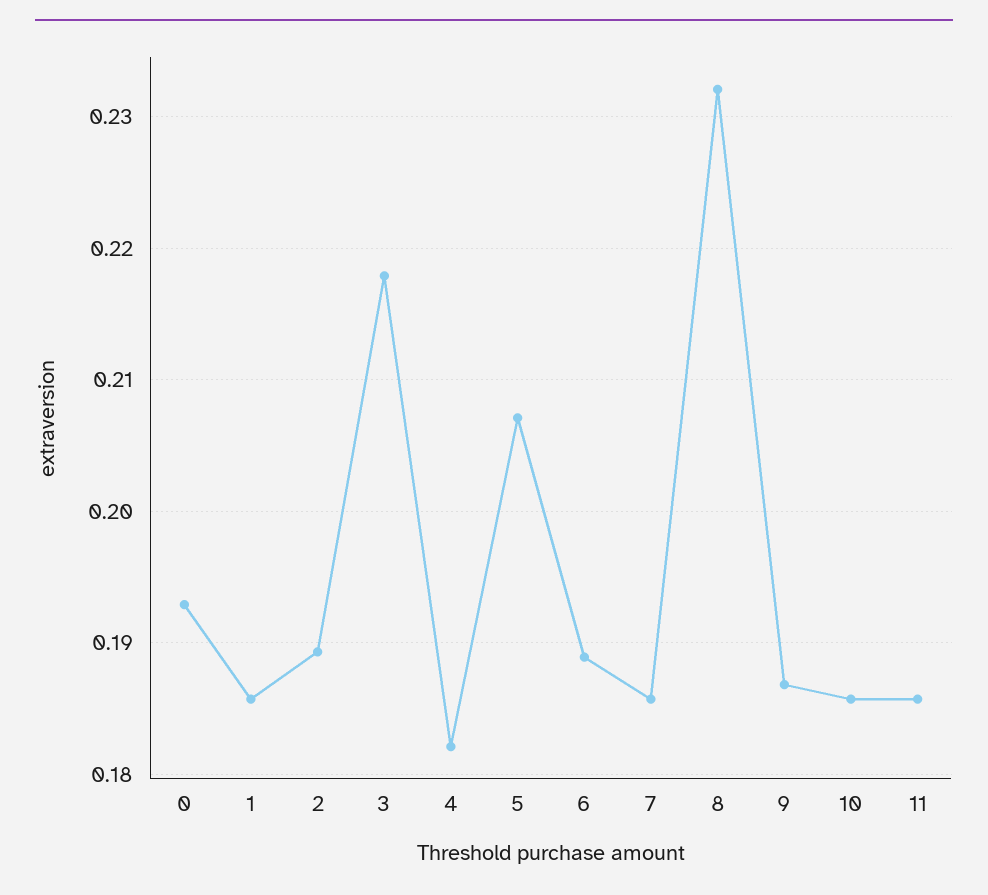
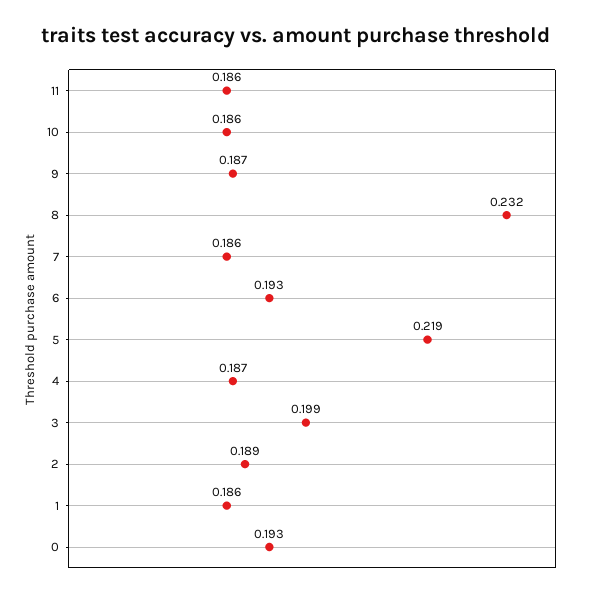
3: 0.218 -> 0.199
4: 0.182 -> 0.187
5: 0.207 -> 0.219
6: 0.189 -> 0.193

